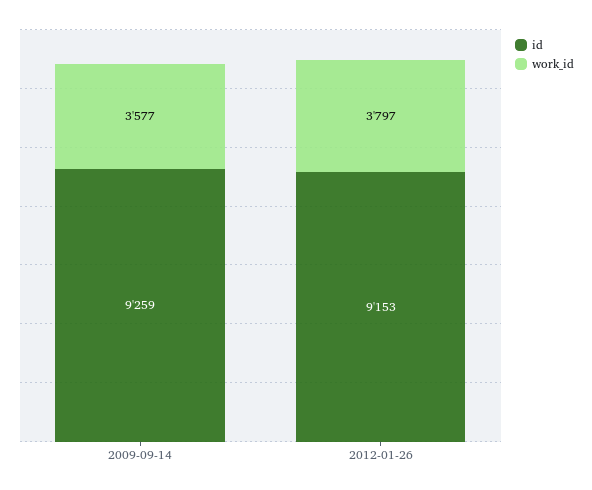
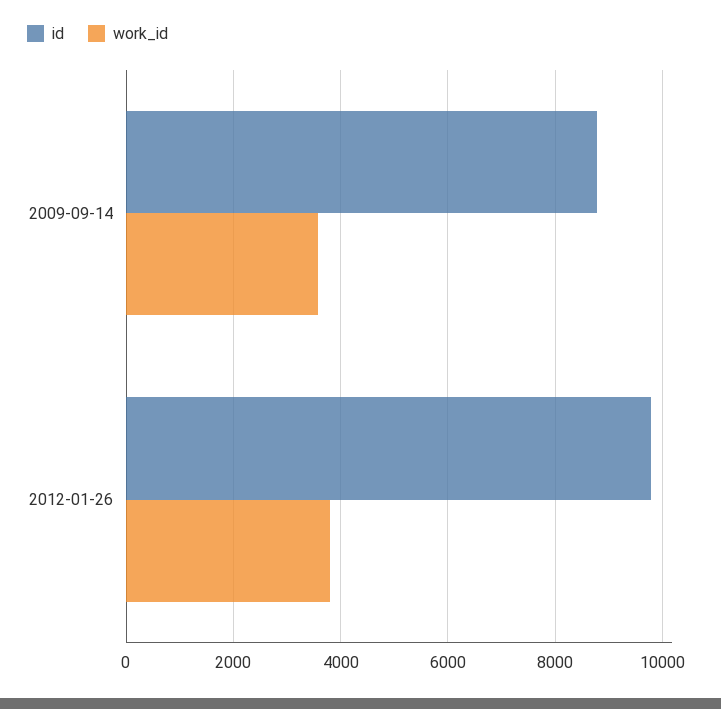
id, 2009-09-14: 9259 -> 8800
id, 2012-01-26: 9153 -> 9800

